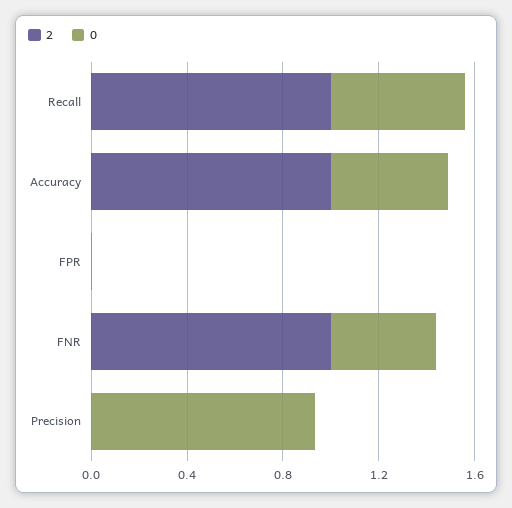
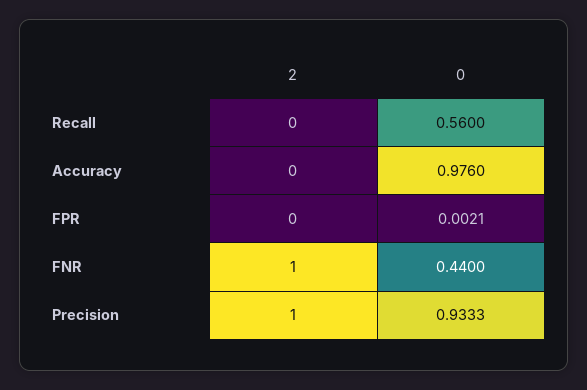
2, Recall: 1 -> 0
2, Accuracy: 1 -> 0
0, Accuracy: 0.5 -> 0.976
2, Precision: 0 -> 1

